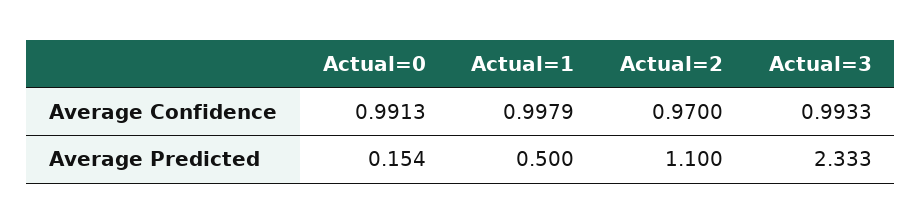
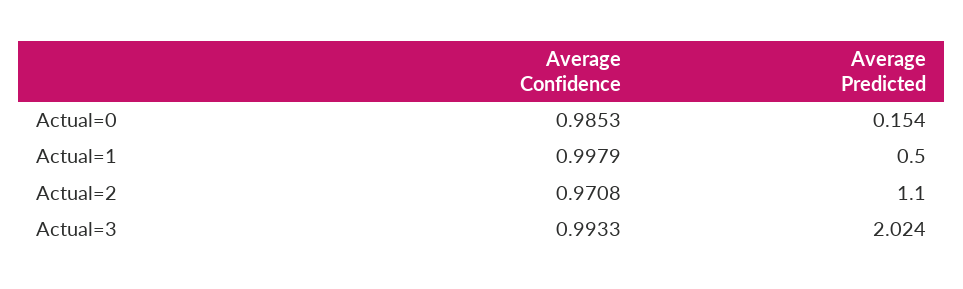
Actual=0, Average Confidence: 0.9913 -> 0.9853
Actual=2, Average Confidence: 0.97 -> 0.9708
Actual=3, Average Predicted: 2.333 -> 2.024

